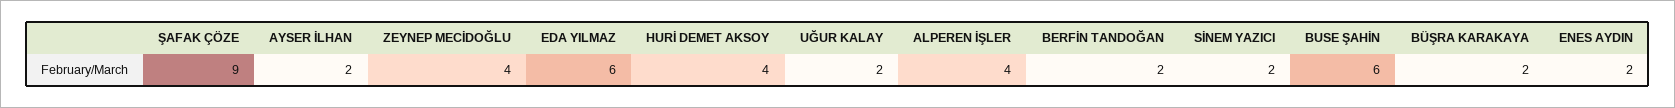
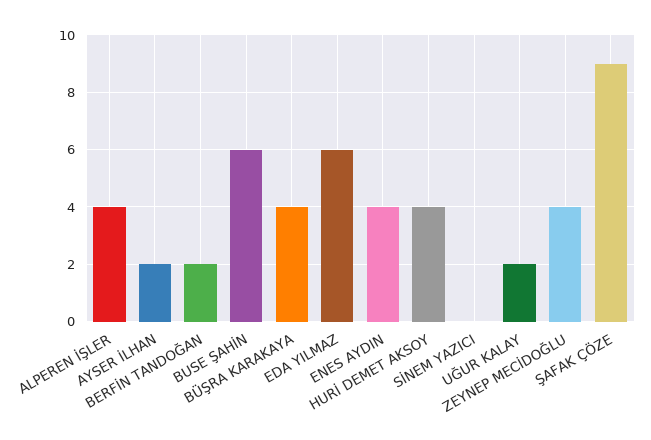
SİNEM YAZICI: 2 -> 0
BÜŞRA KARAKAYA: 2 -> 4
ENES AYDIN: 2 -> 4

